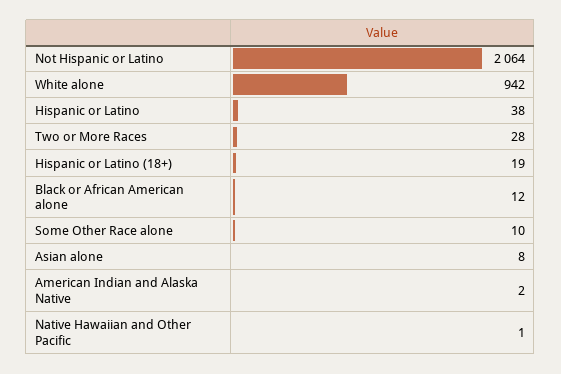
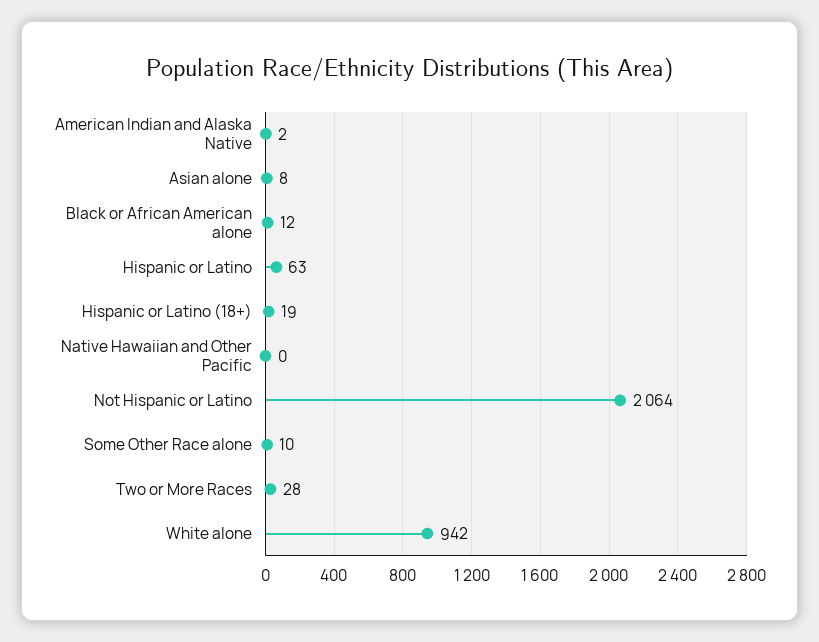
Hispanic or Latino: 38 -> 63
Native Hawaiian and Other Pacific: 1 -> 0

